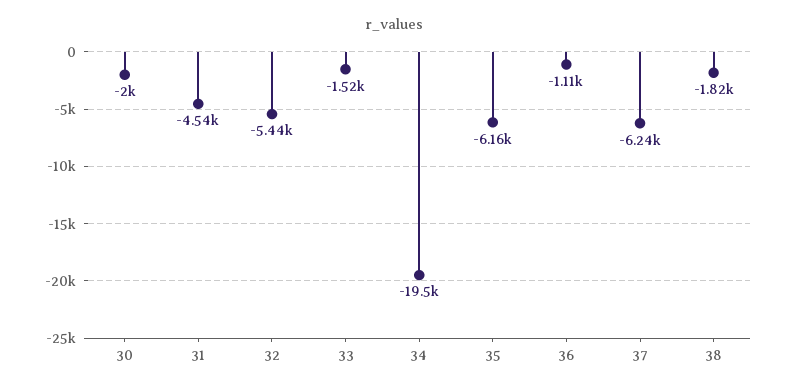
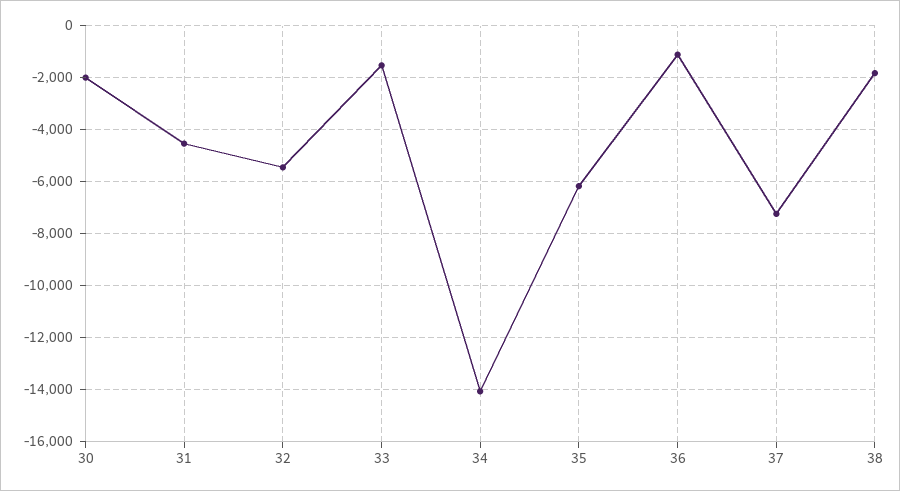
34: -19500 -> -14000
37: -6240 -> -7250

